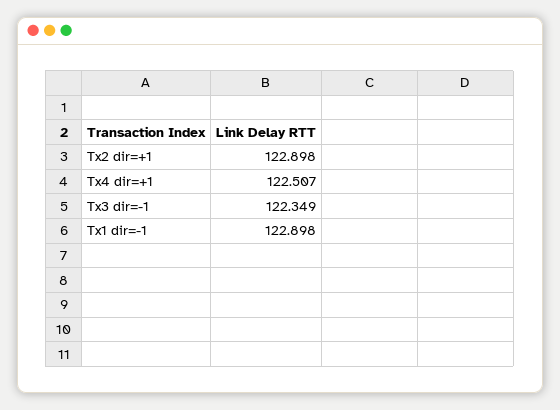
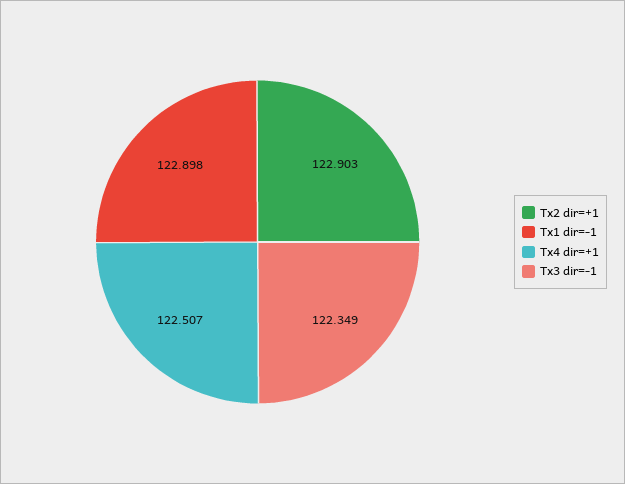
Tx2 dir=+1: 122.898 -> 122.903

